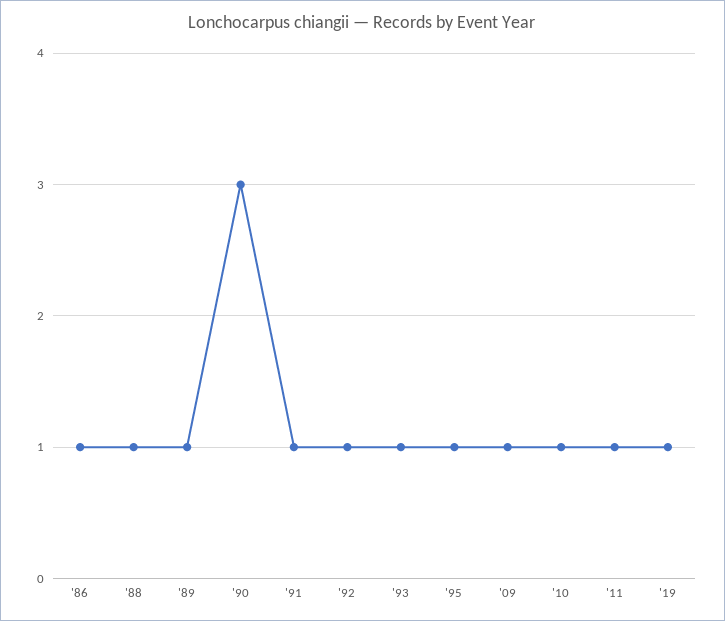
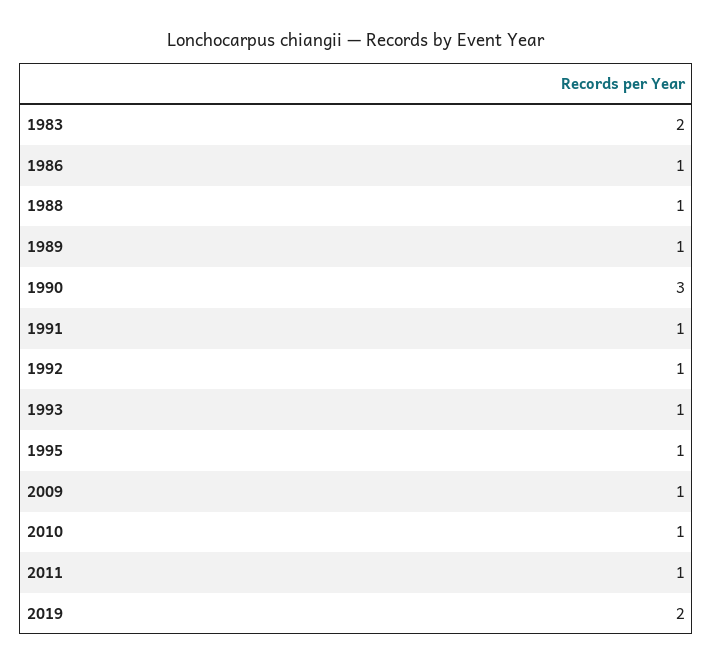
'19: 1 -> 2
1983: none -> 2

